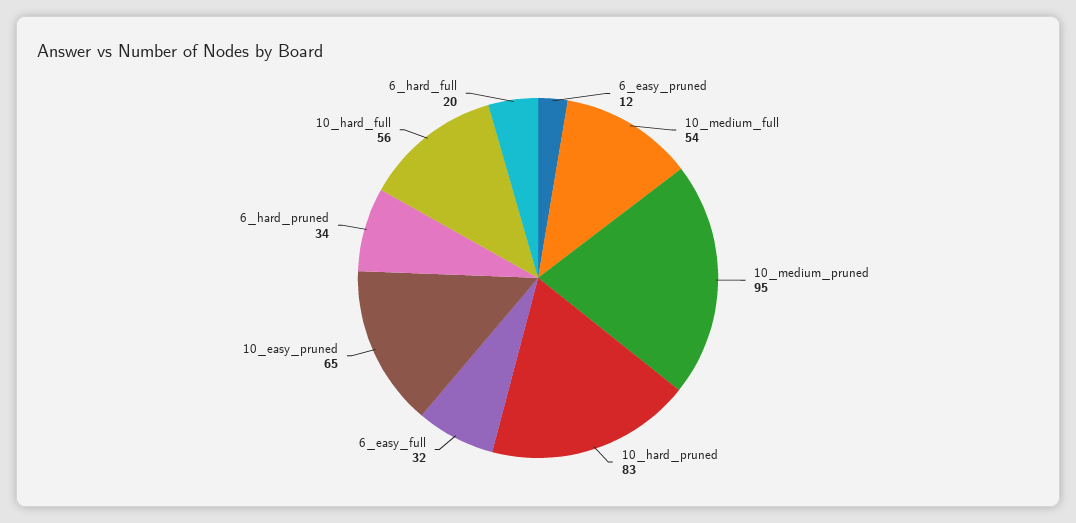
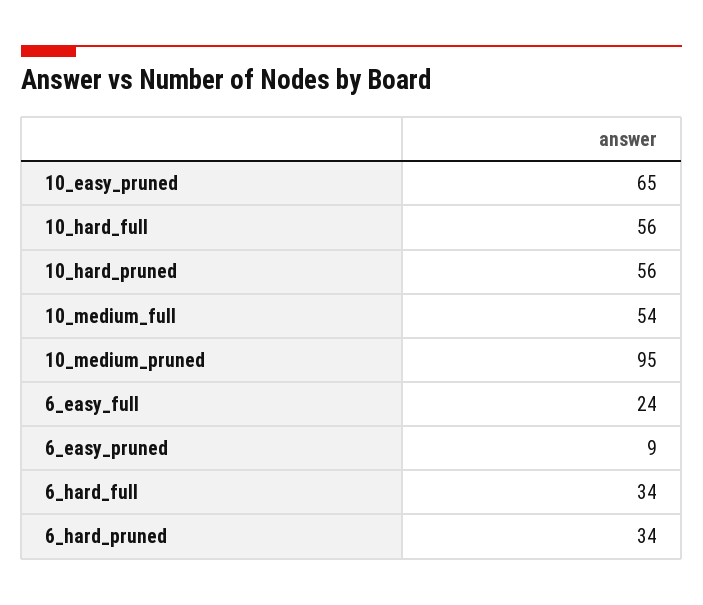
6_easy_pruned: 12 -> 9
10_hard_pruned: 83 -> 56
6_easy_full: 32 -> 24
6_hard_full: 20 -> 34

